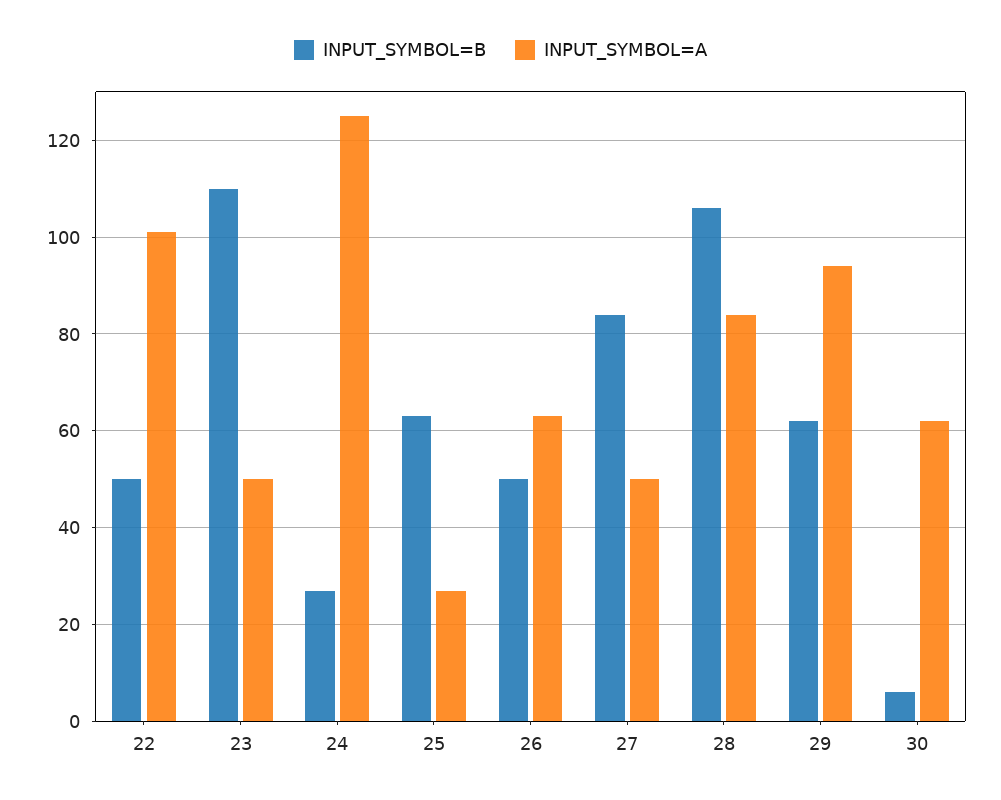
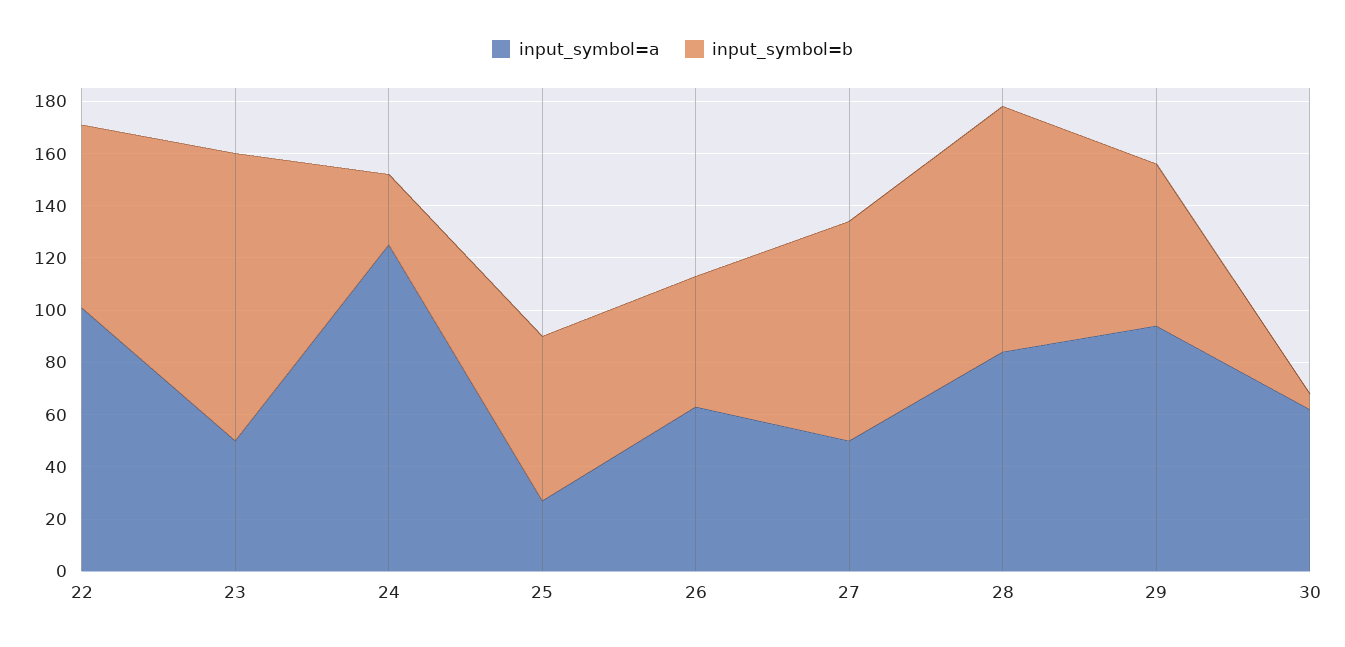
INPUT_SYMBOL=B, 22: 50 -> 70
INPUT_SYMBOL=B, 28: 105 -> 95

